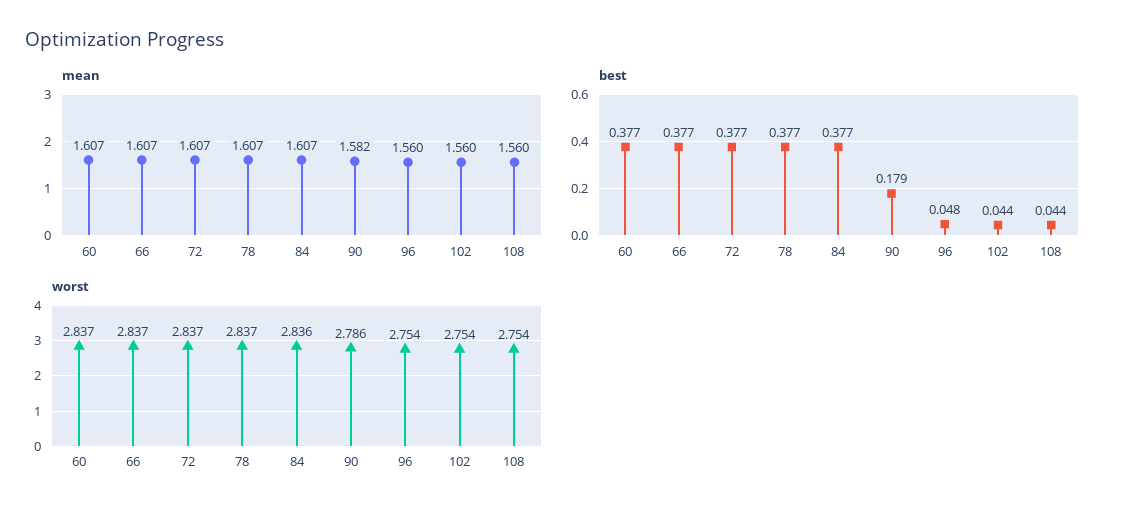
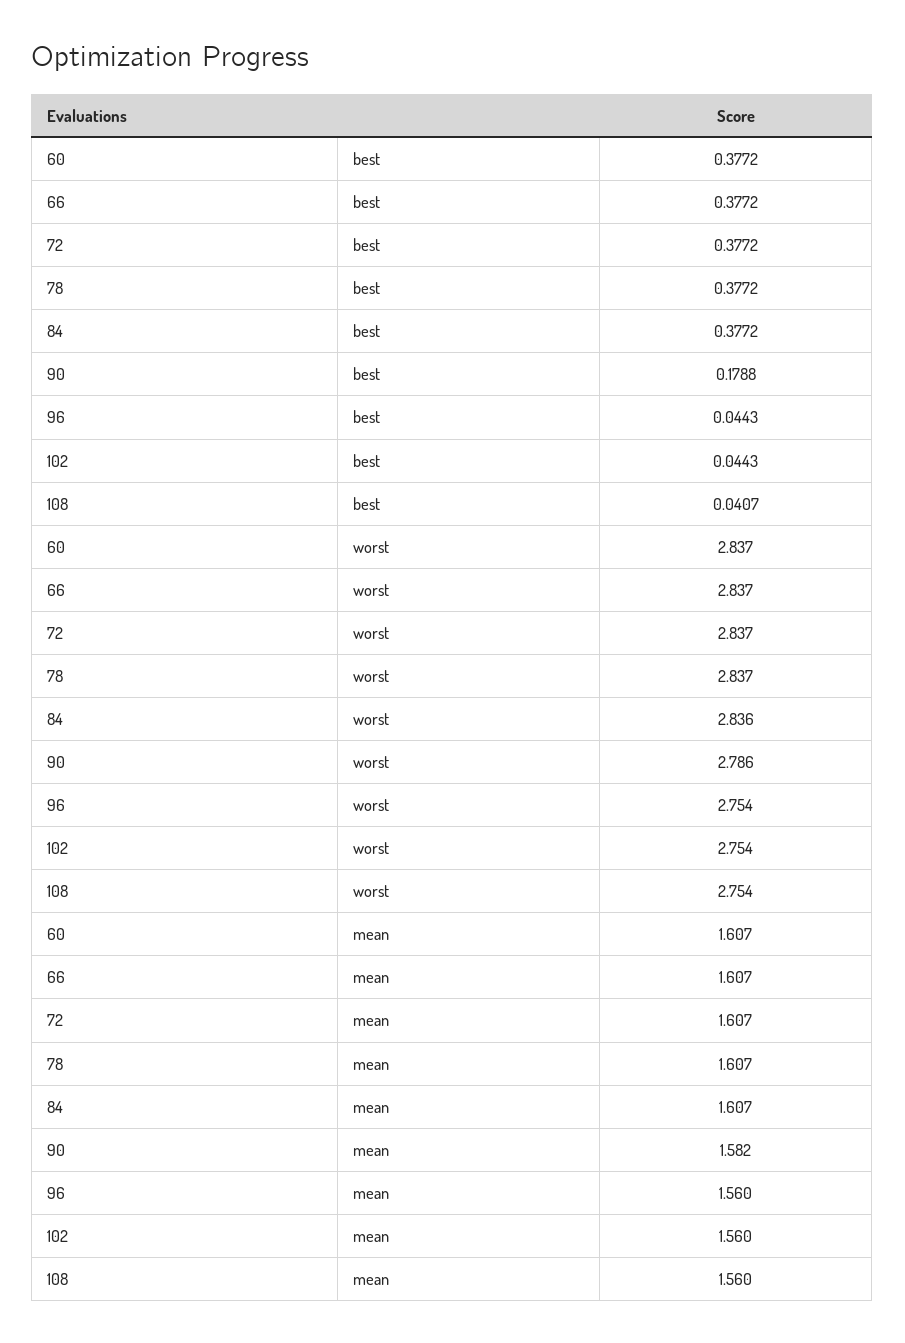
best, 96: 0.048 -> 0.0443
best, 108: 0.044 -> 0.0407

